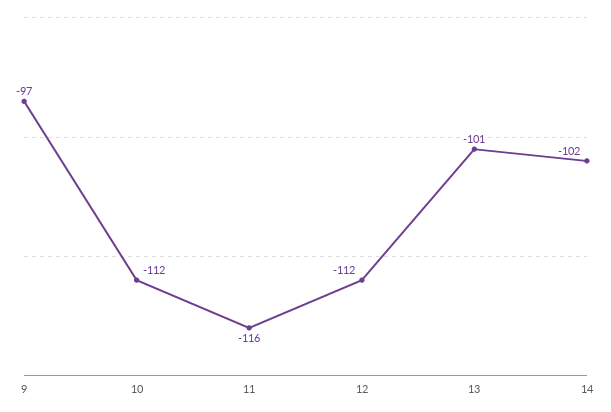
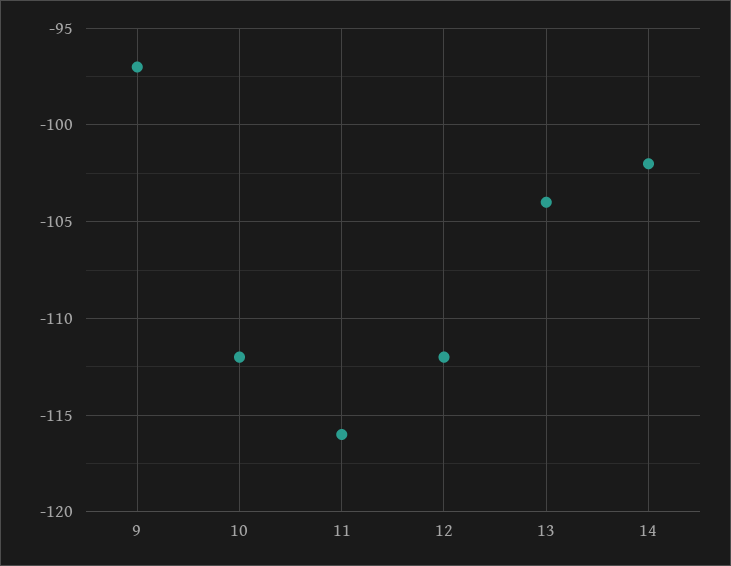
13: -101 -> -104

